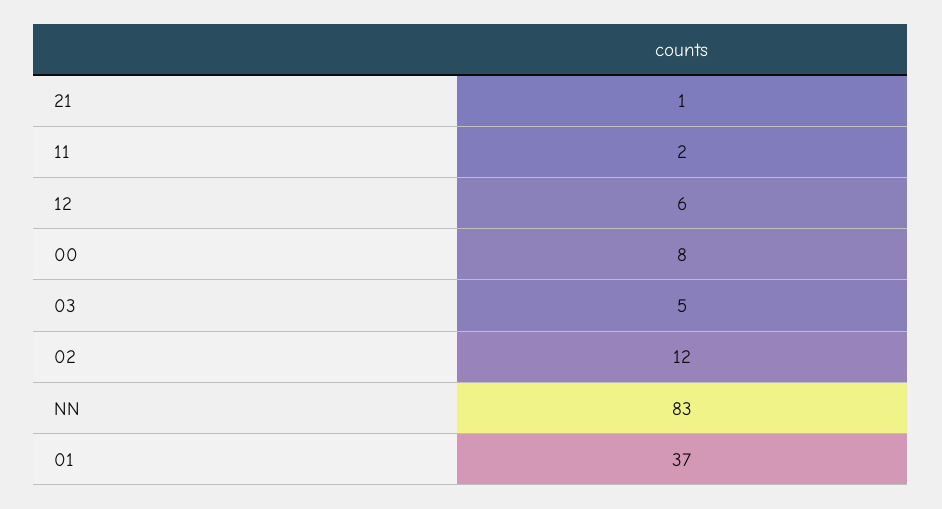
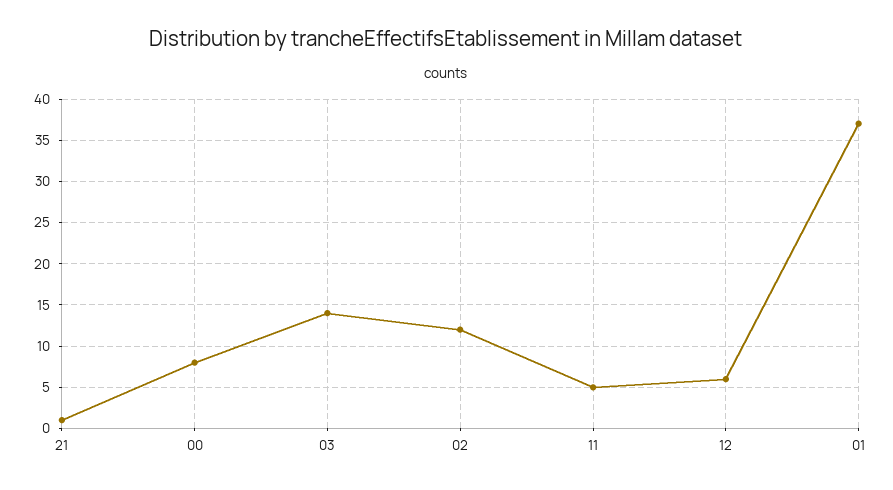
11: 2 -> 5
03: 5 -> 14
NN: 83 -> none

